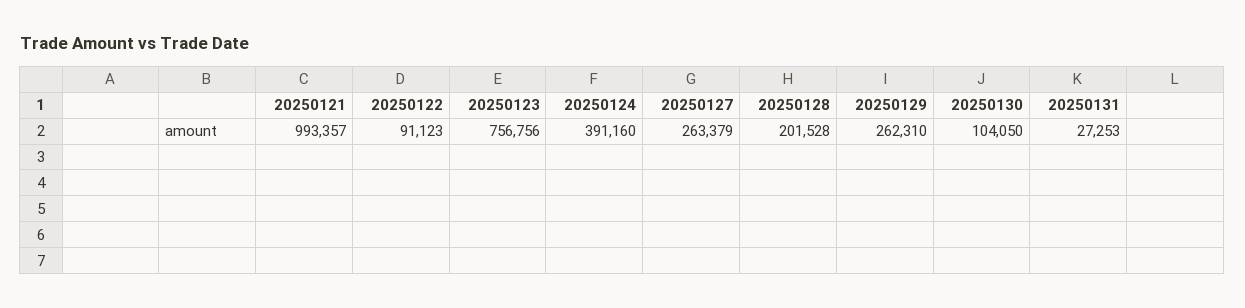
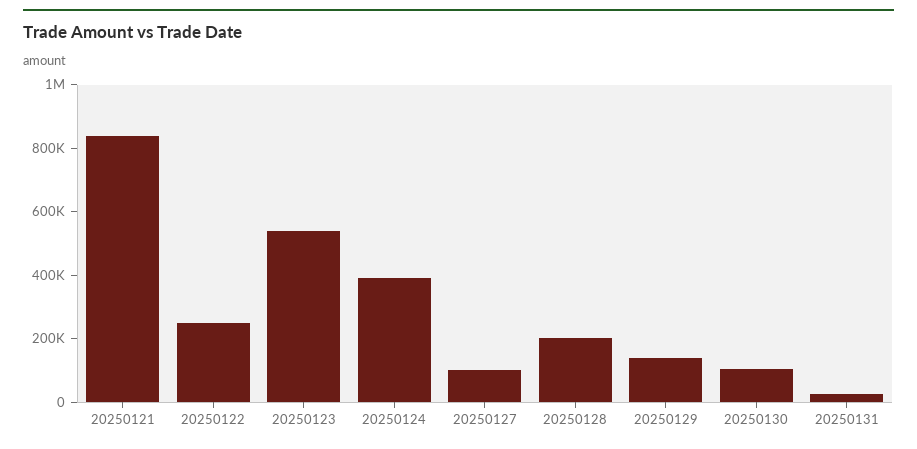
20250121: 993357 -> 850000
20250122: 91123 -> 250000
20250123: 756756 -> 550000
20250127: 263379 -> 100000
20250129: 262310 -> 150000

